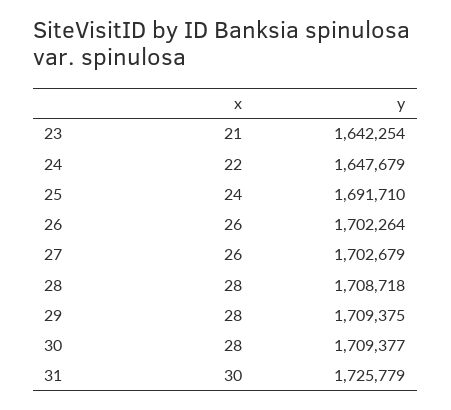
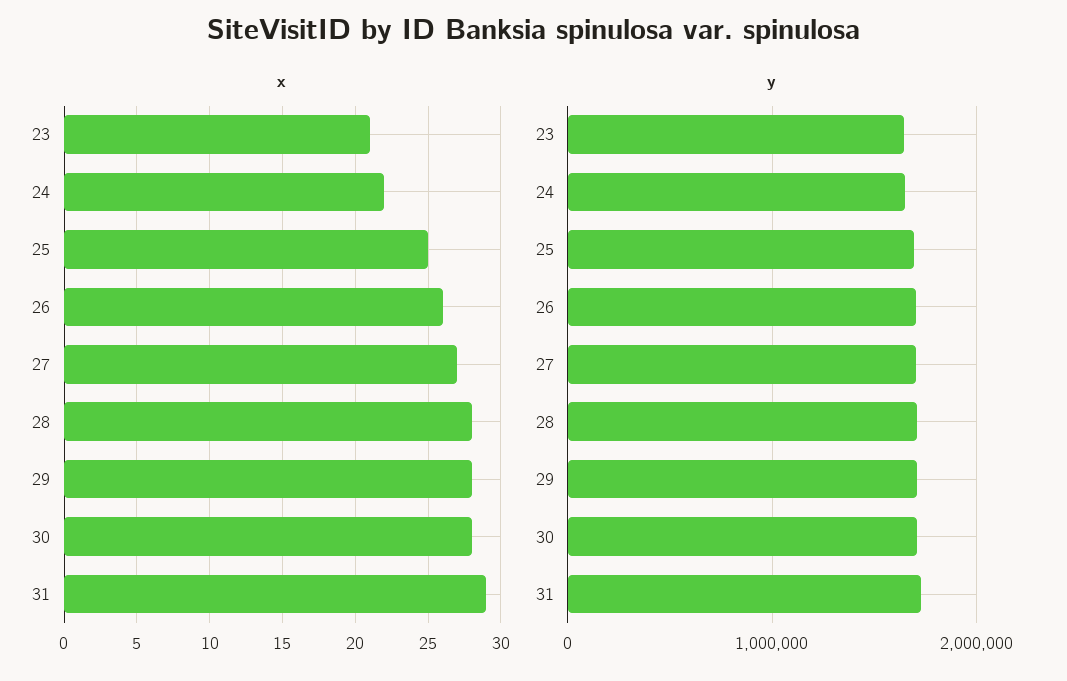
x, 25: 24 -> 25
x, 27: 26 -> 27
x, 31: 30 -> 29

